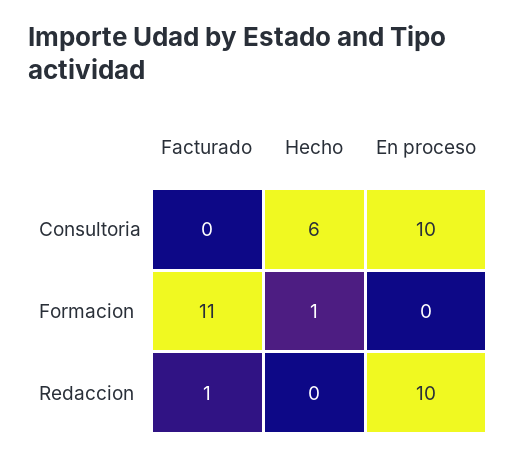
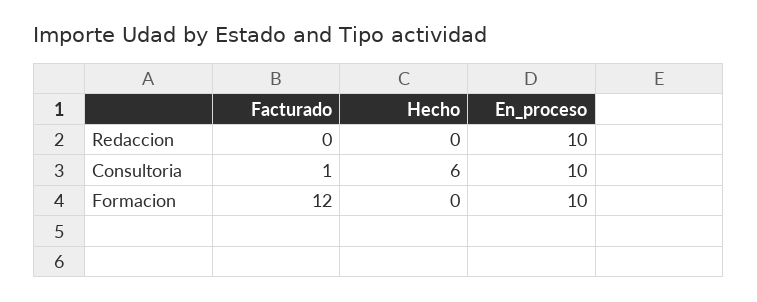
Facturado, Consultoria: 0 -> 1
Facturado, Formacion: 11 -> 12
Hecho, Formacion: 1 -> 0
En proceso, Formacion: 0 -> 10
Facturado, Redaccion: 1 -> 0

